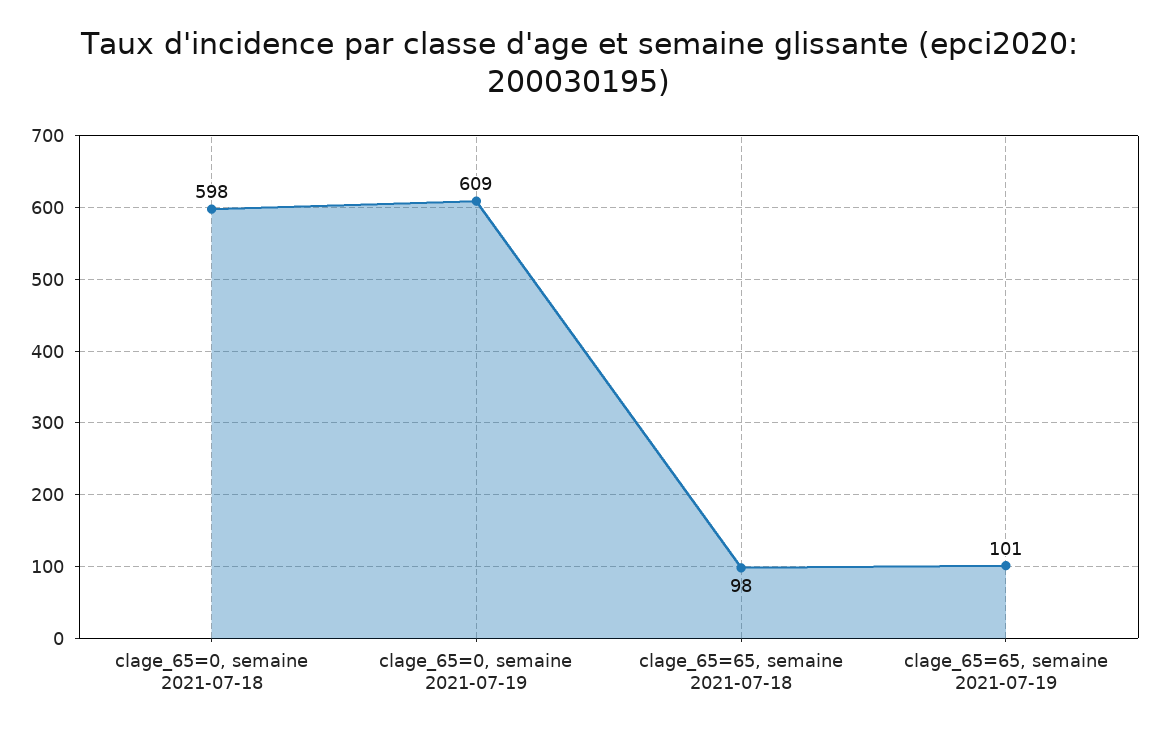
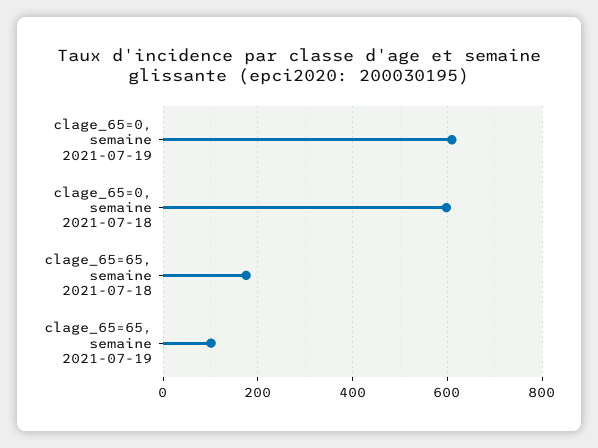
clage_65=65, semaine 2021-07-18: 98 -> 180

